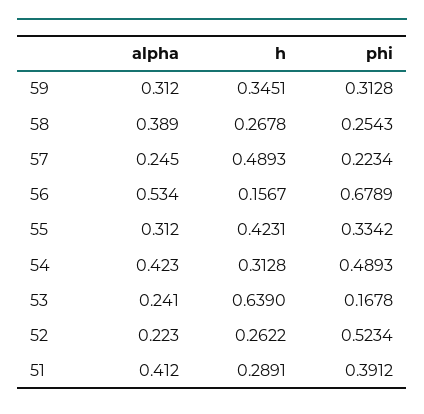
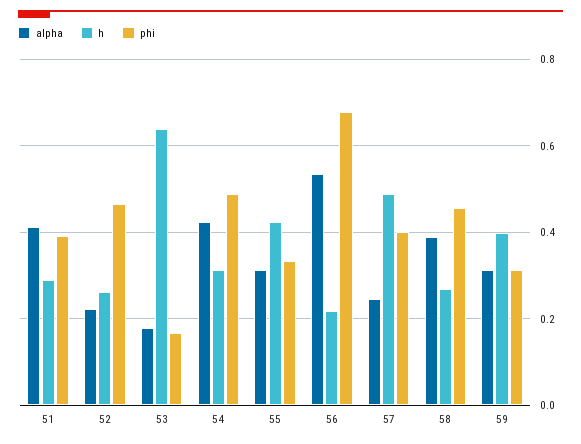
h, 59: 0.3451 -> 0.4
phi, 58: 0.2543 -> 0.46
phi, 57: 0.2234 -> 0.4
h, 56: 0.1567 -> 0.22
alpha, 53: 0.241 -> 0.18
phi, 52: 0.5234 -> 0.46

